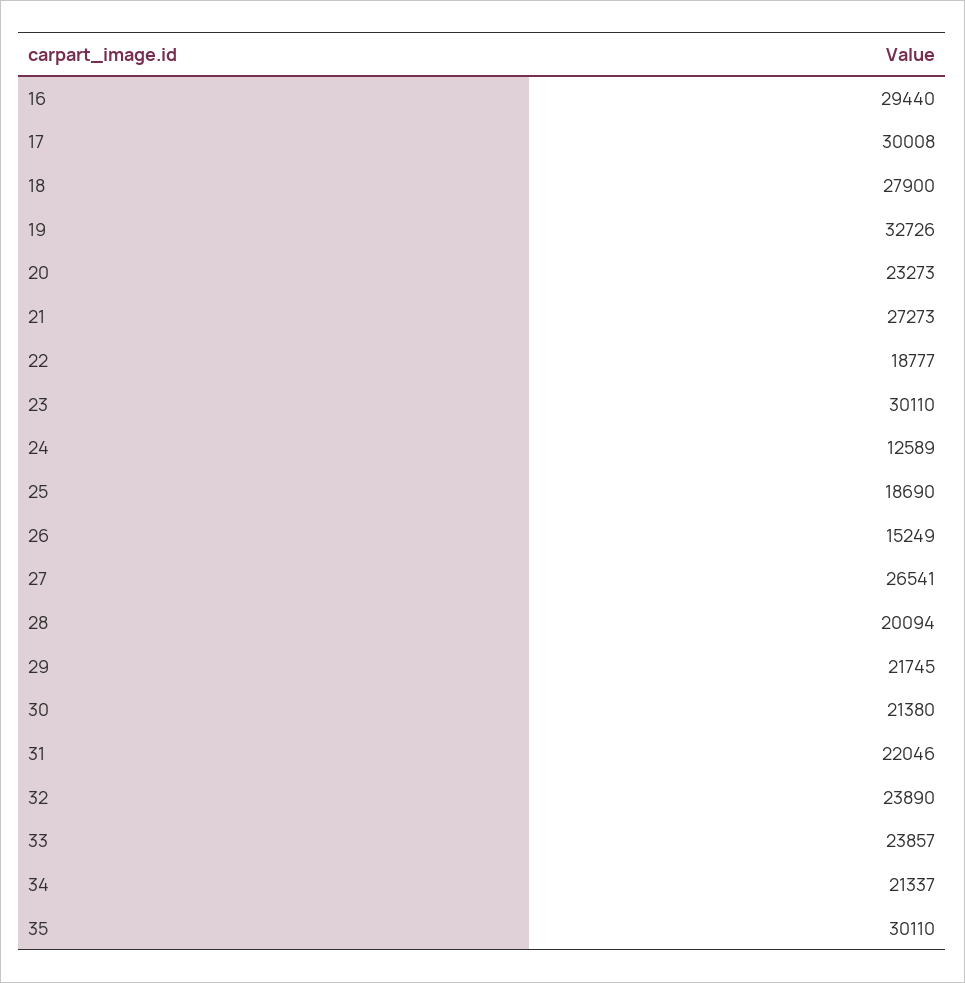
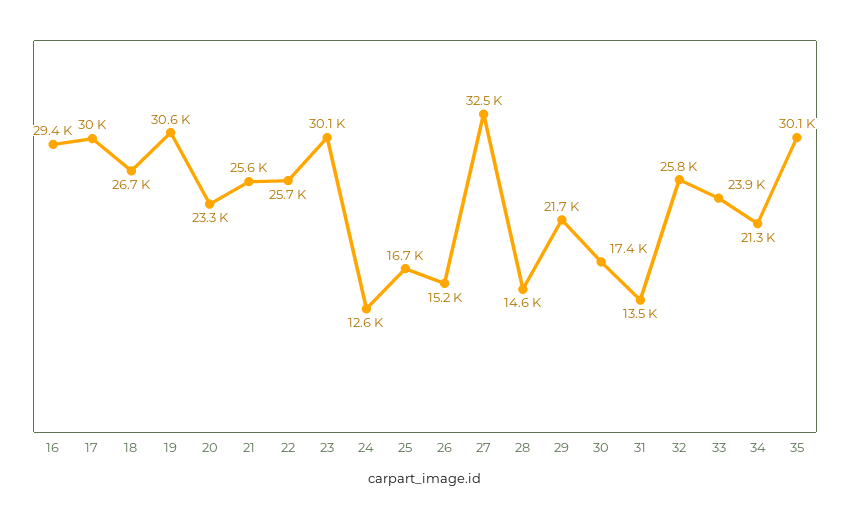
18: 27900 -> 26700
19: 32726 -> 30600
21: 27273 -> 25600
22: 18777 -> 25700
25: 18690 -> 16700
27: 26541 -> 32500
28: 20094 -> 14600
30: 21380 -> 17400
31: 22046 -> 13500
32: 23890 -> 25800

